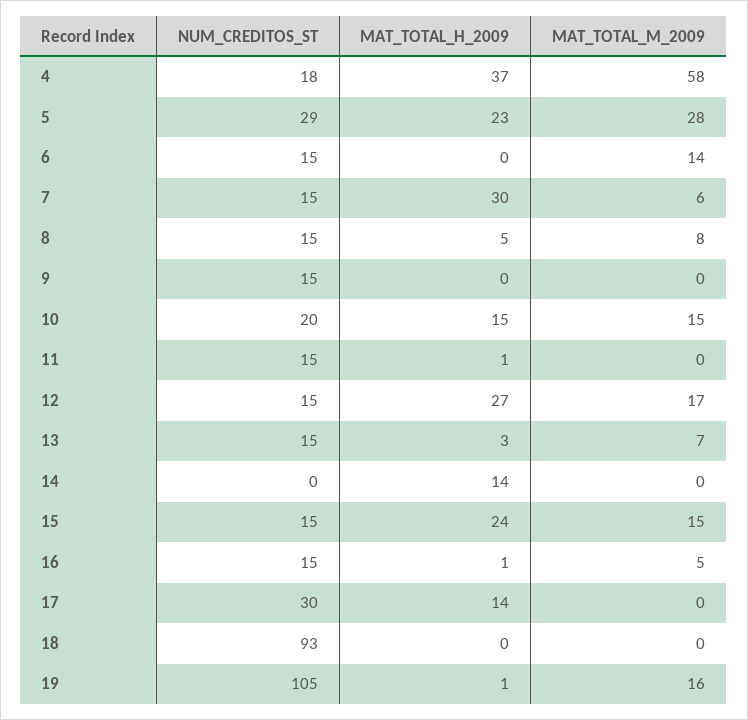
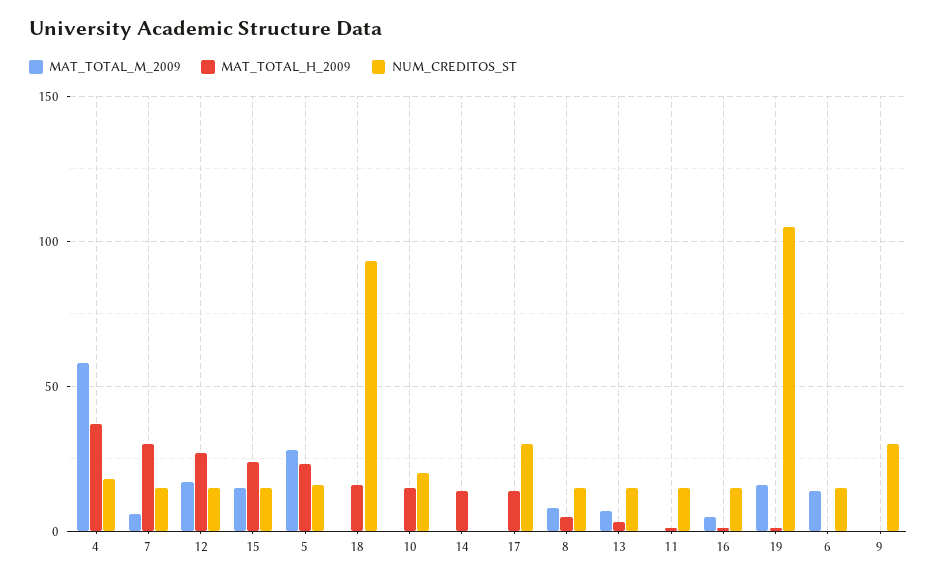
NUM_CREDITOS_ST, 5: 29 -> 15
NUM_CREDITOS_ST, 9: 15 -> 30
MAT_TOTAL_M_2009, 10: 15 -> 0
MAT_TOTAL_H_2009, 18: 0 -> 15

